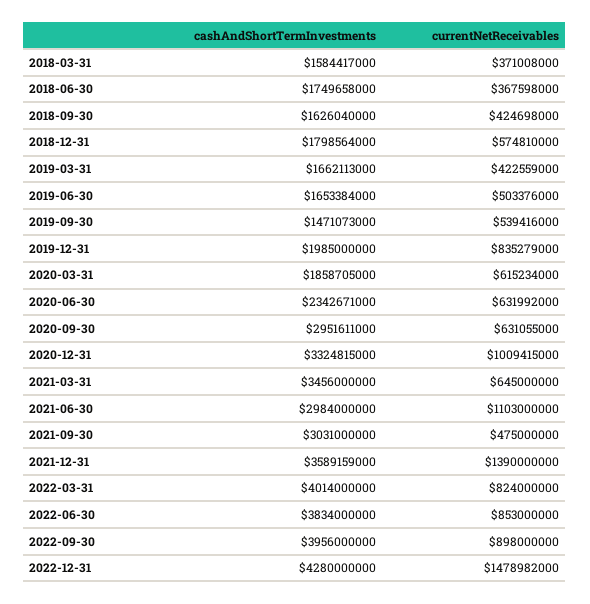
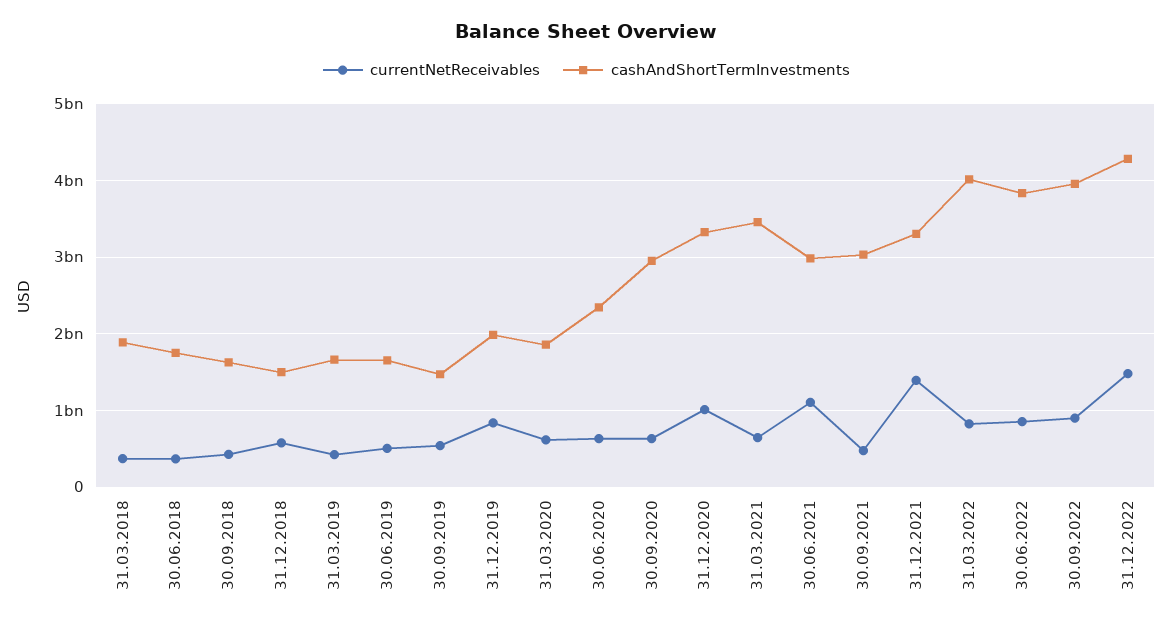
cashAndShortTermInvestments, 2018-03-31: 1584417000 -> 1900000000
cashAndShortTermInvestments, 2018-12-31: 1798564000 -> 1500000000
cashAndShortTermInvestments, 2021-12-31: 3589159000 -> 3300000000

